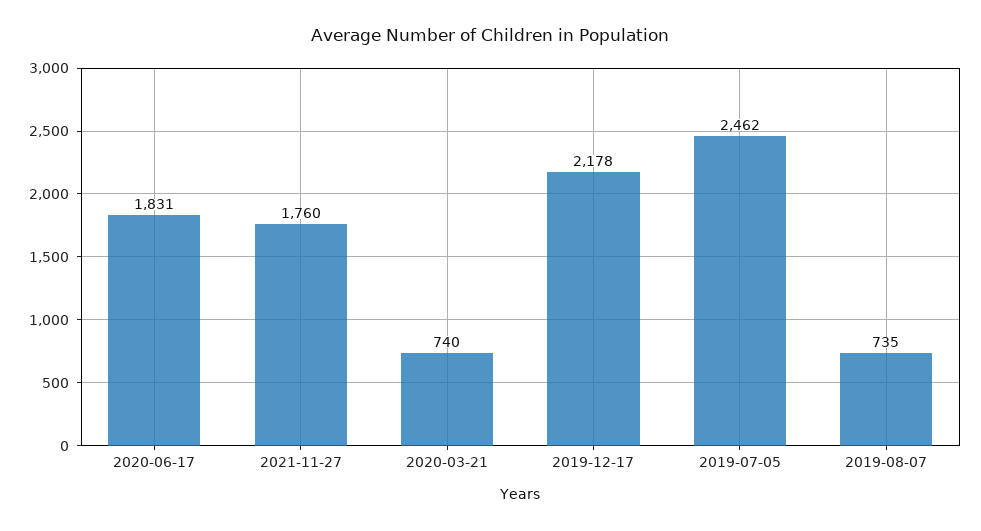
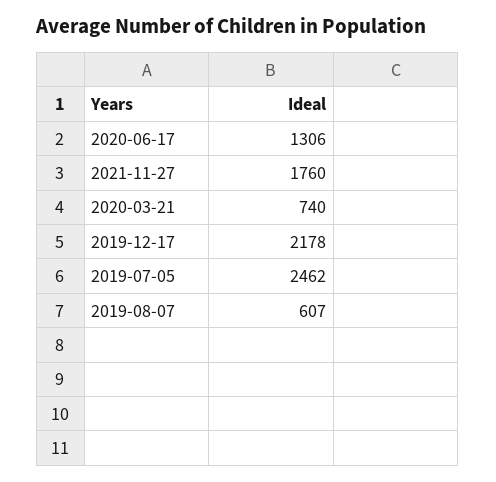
2020-06-17: 1831 -> 1306
2019-08-07: 735 -> 607

